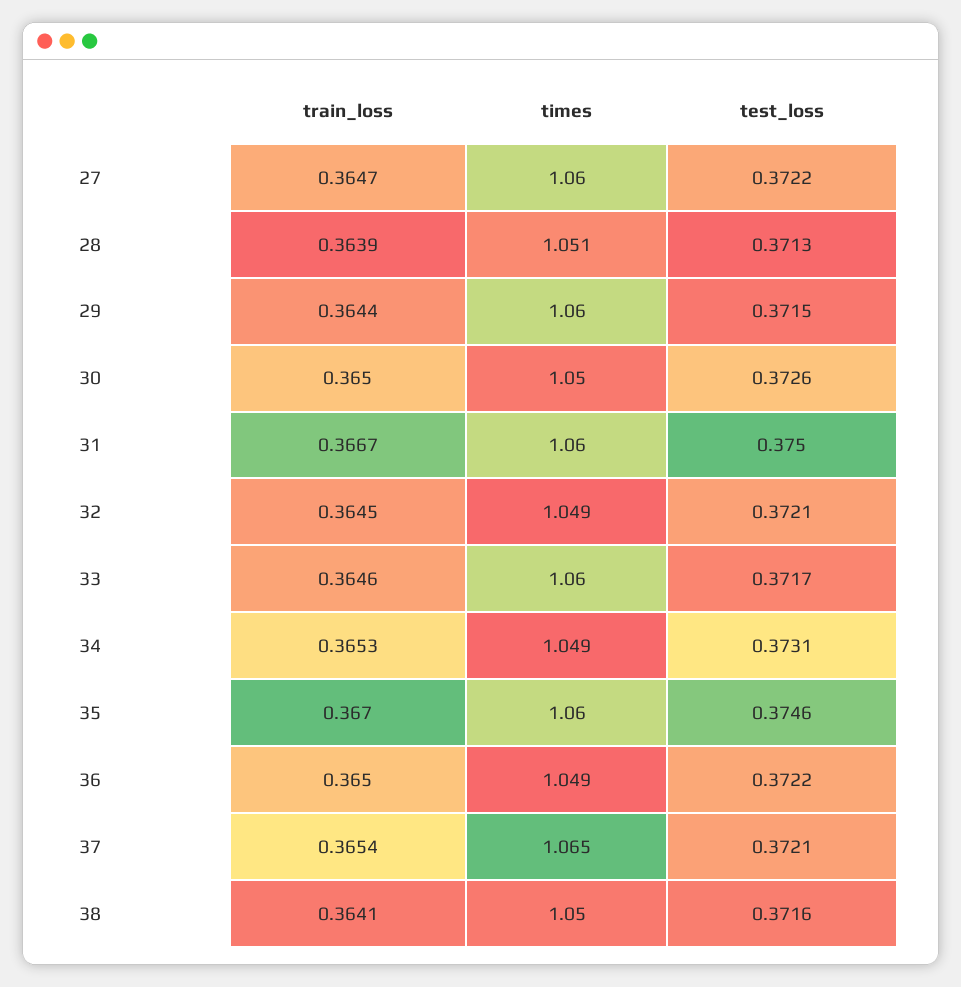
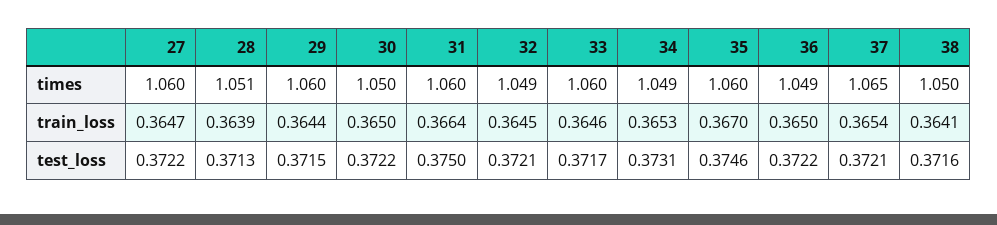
test_loss, 30: 0.3726 -> 0.3722
train_loss, 31: 0.3667 -> 0.3664

